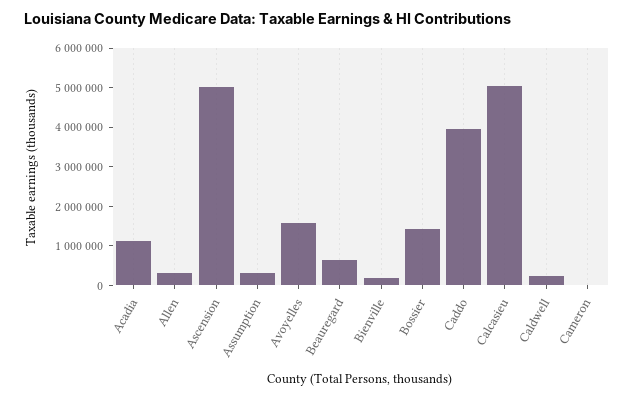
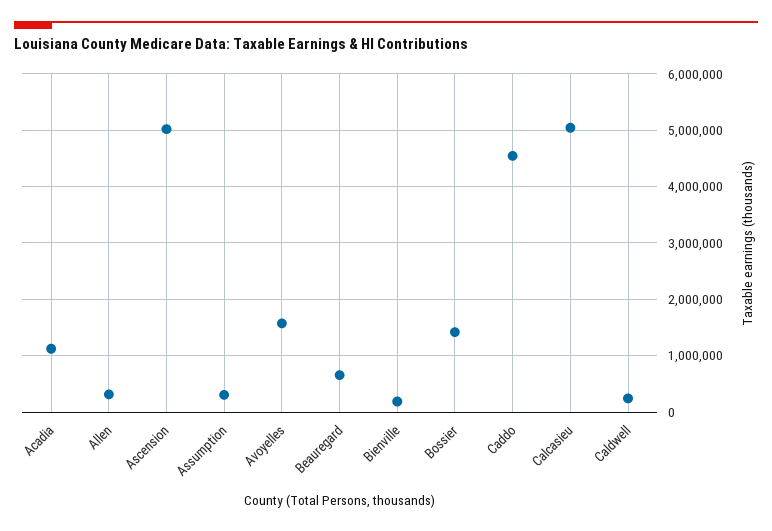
Caddo: 4000000 -> 4600000
Cameron: 0 -> none

